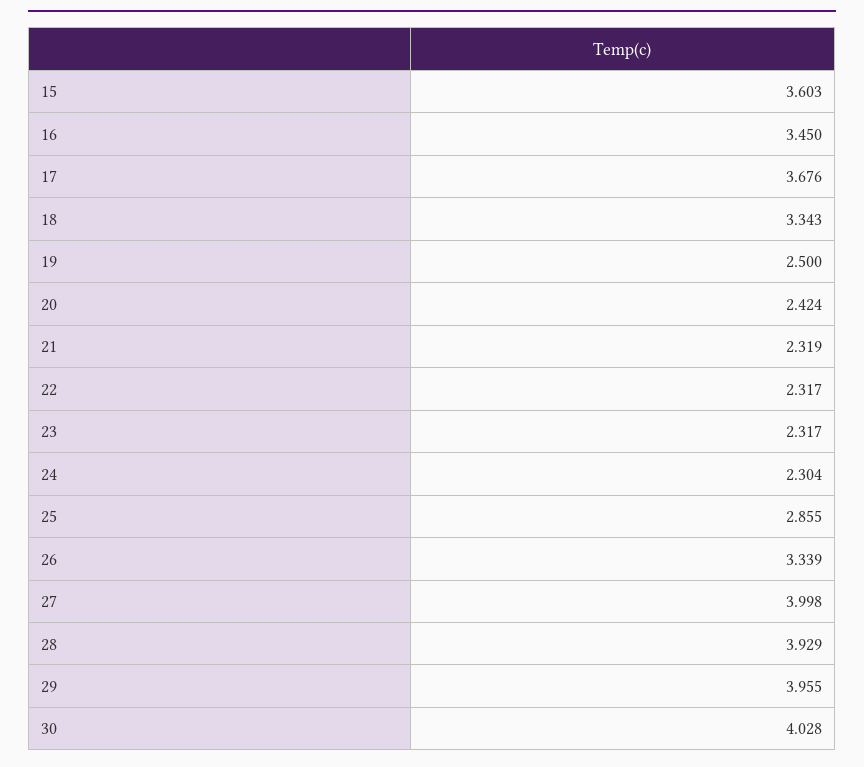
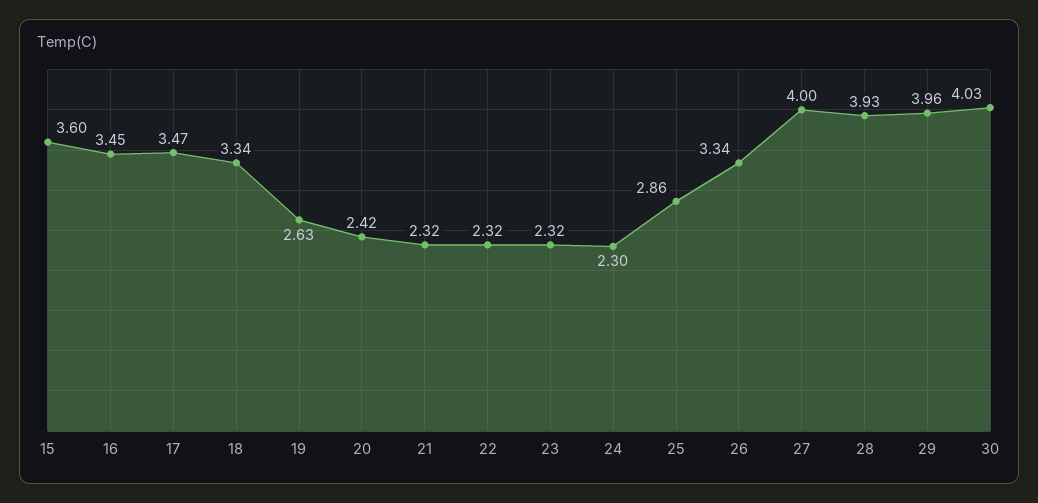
17: 3.676 -> 3.47
19: 2.5 -> 2.63

